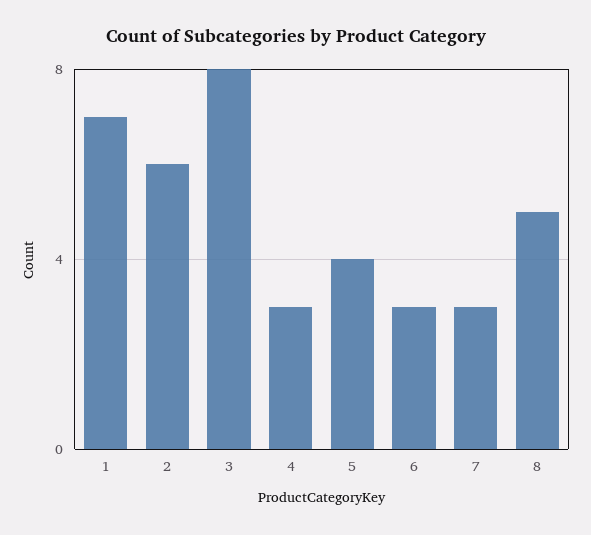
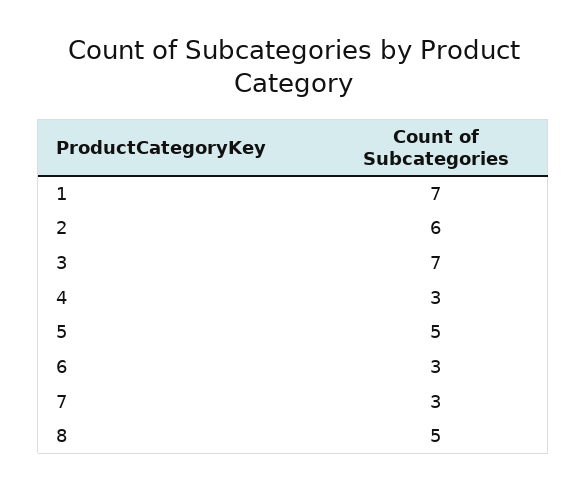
3: 8 -> 7
5: 4 -> 5

